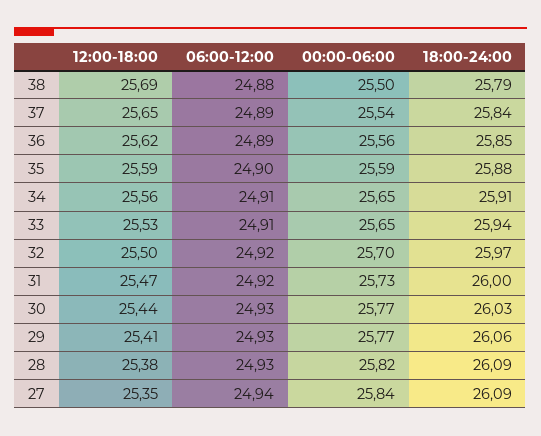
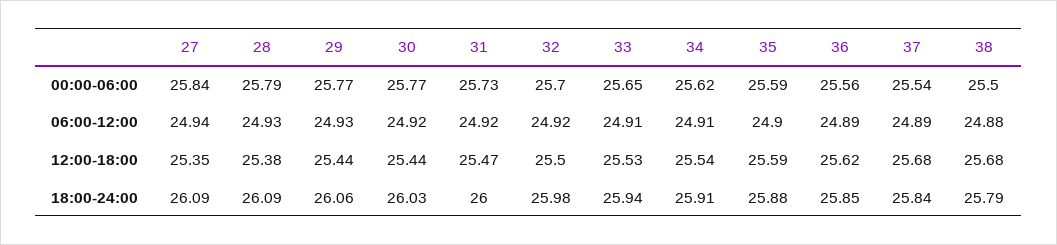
12:00-18:00, 38: 25.69 -> 25.68
12:00-18:00, 37: 25.65 -> 25.68
12:00-18:00, 34: 25.56 -> 25.54
00:00-06:00, 34: 25.65 -> 25.62
18:00-24:00, 32: 25.97 -> 25.98
06:00-12:00, 30: 24.93 -> 24.92
12:00-18:00, 29: 25.41 -> 25.44
00:00-06:00, 28: 25.82 -> 25.79

